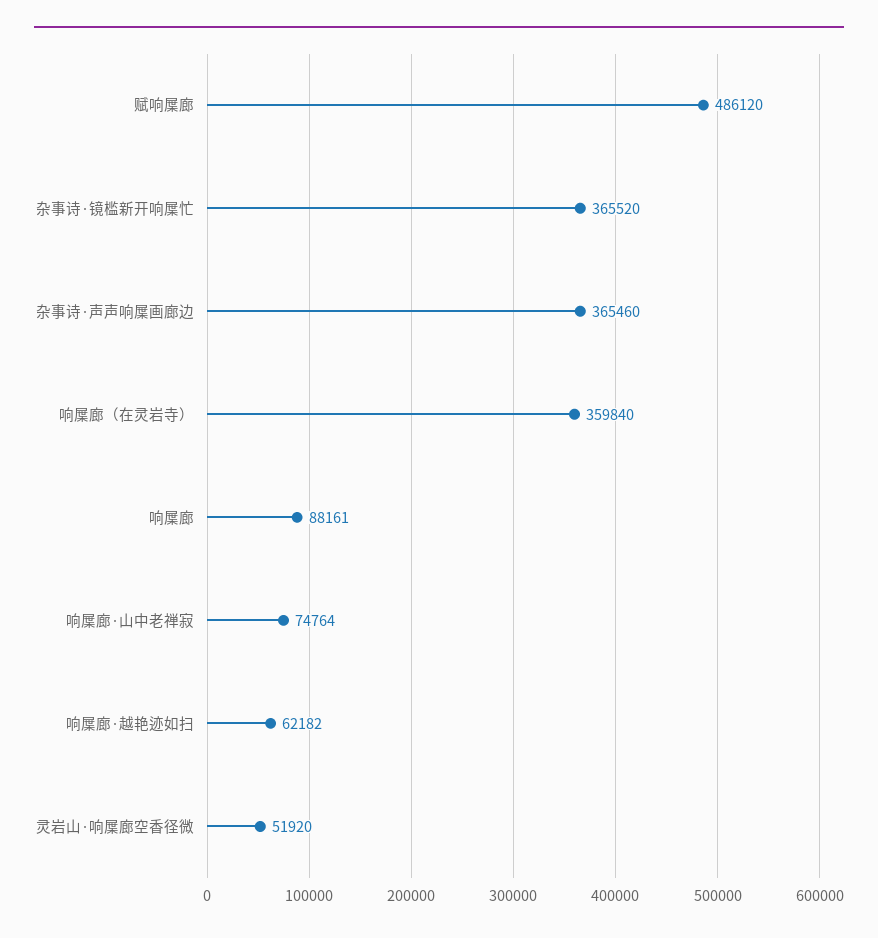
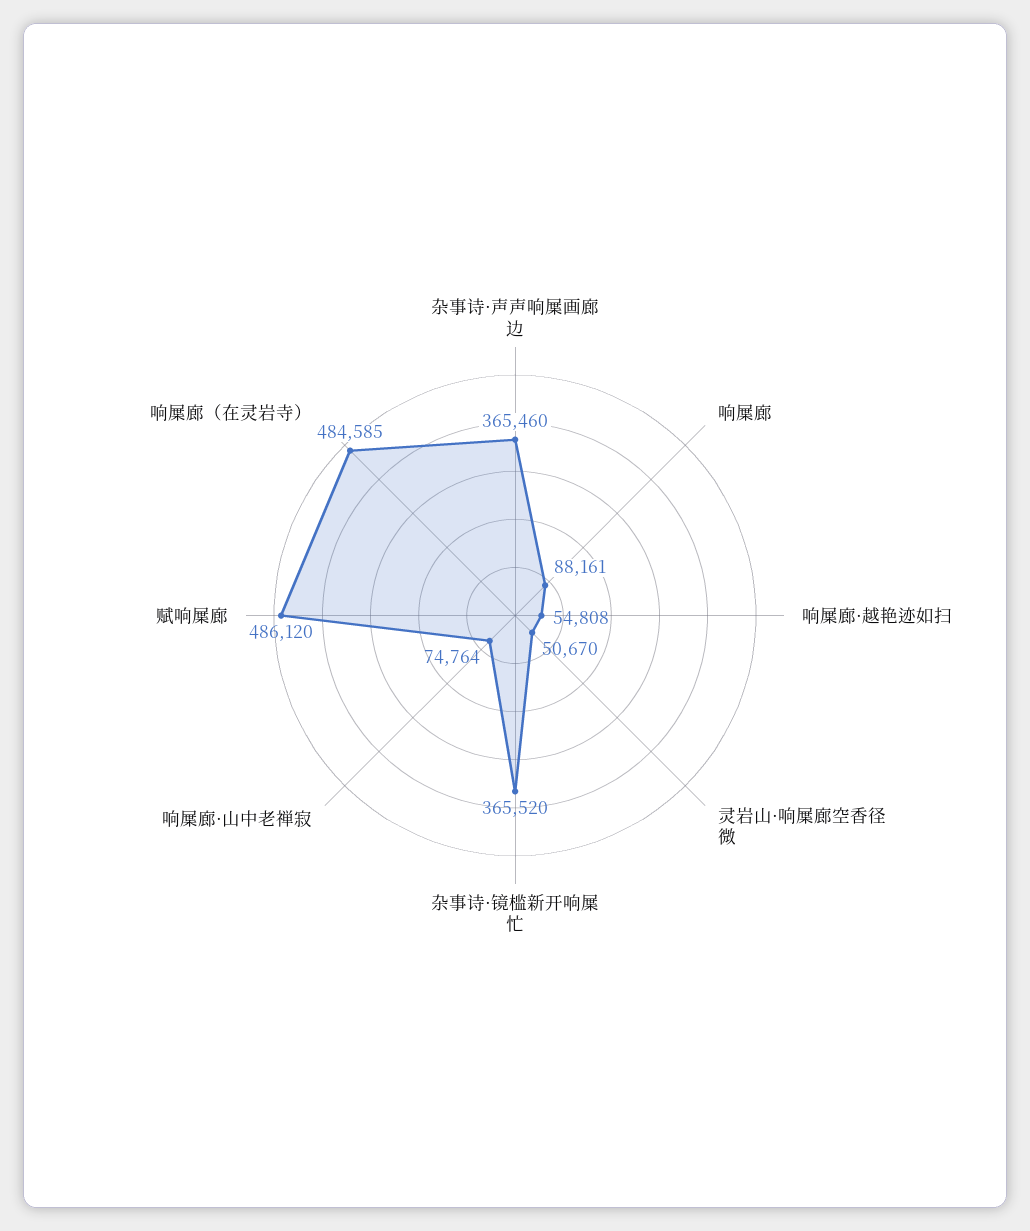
响屟廊（在灵岩寺）: 359840 -> 484585
响屟廊·越艳迹如扫: 62182 -> 54808
灵岩山·响屟廊空香径微: 51920 -> 50670

